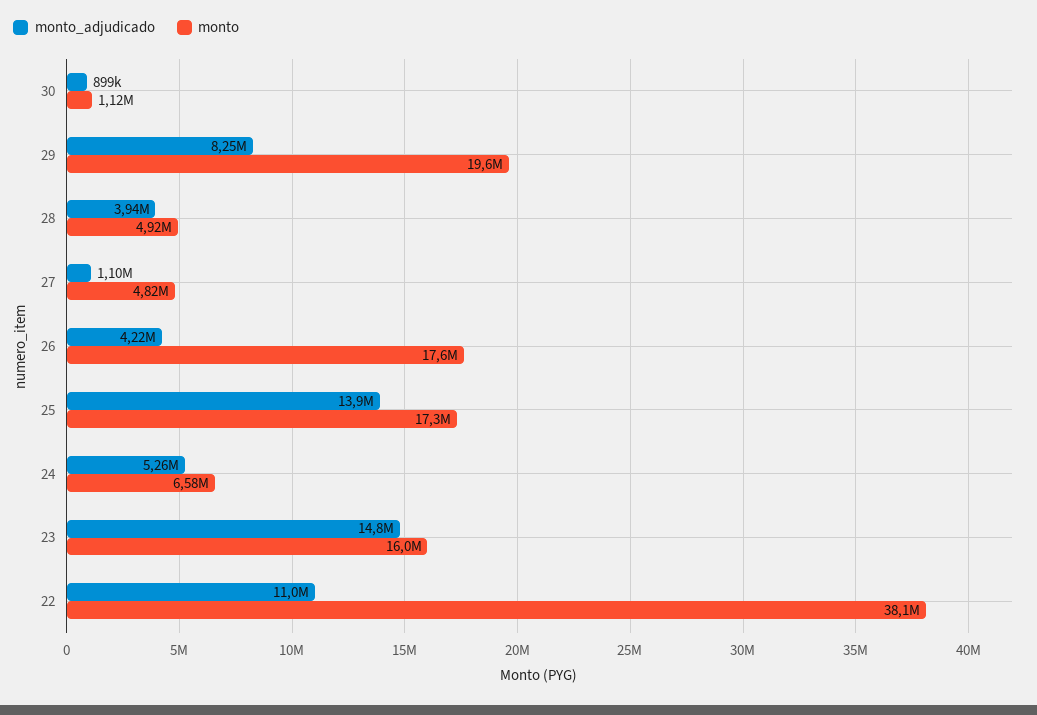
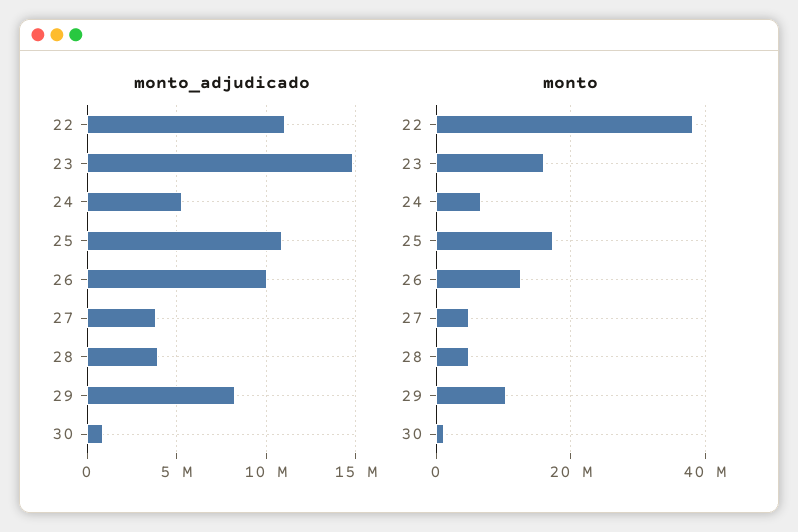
monto, 29: 19600000 -> 10000000
monto_adjudicado, 27: 1100000 -> 4000000
monto_adjudicado, 26: 4220000 -> 10000000
monto, 26: 17600000 -> 12000000
monto_adjudicado, 25: 13900000 -> 11000000

